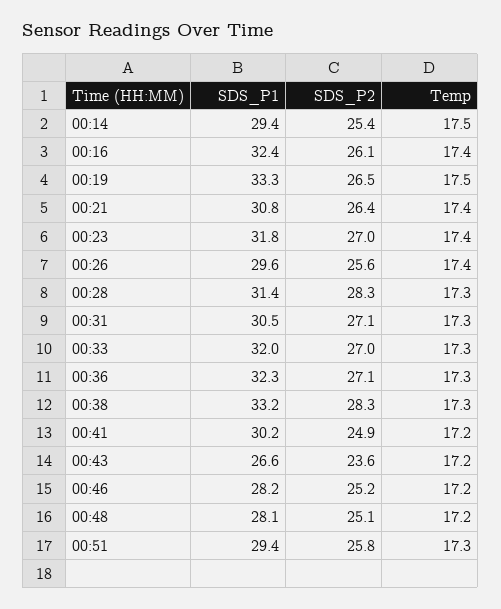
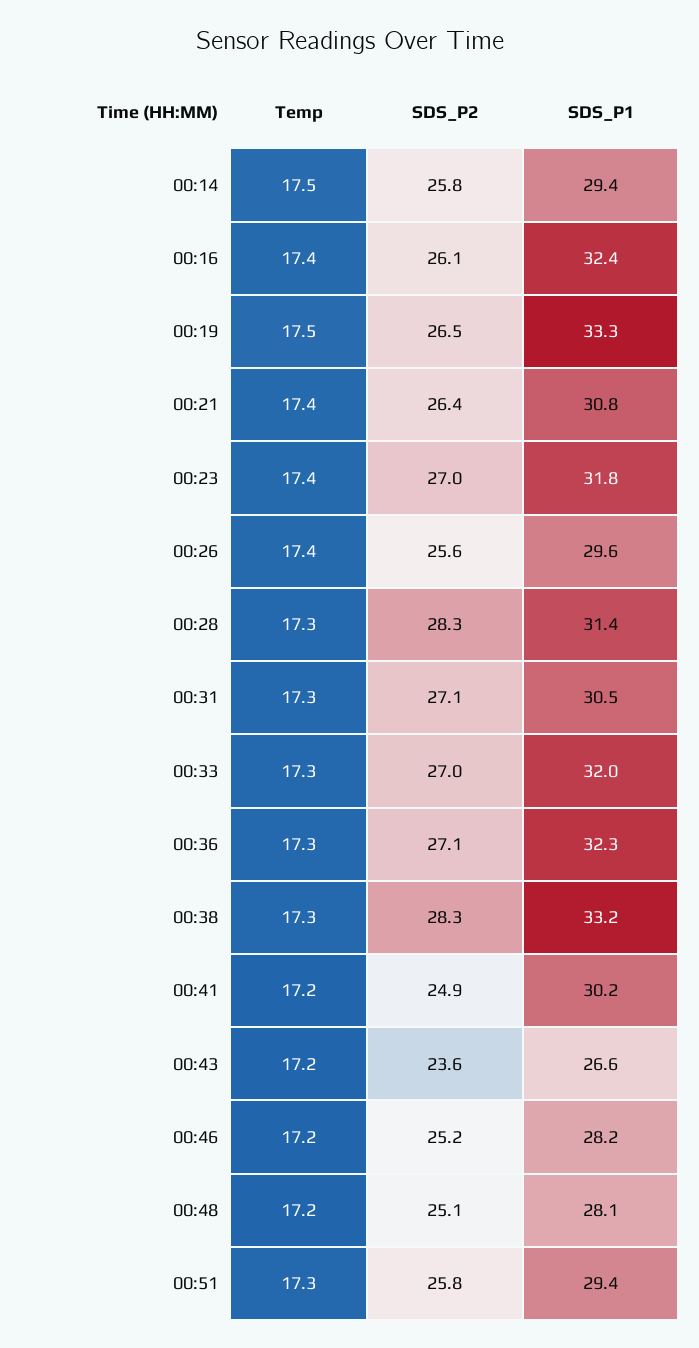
SDS_P2, 00:14: 25.4 -> 25.8

